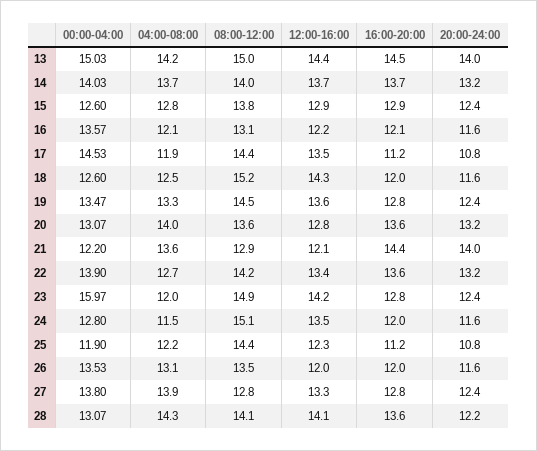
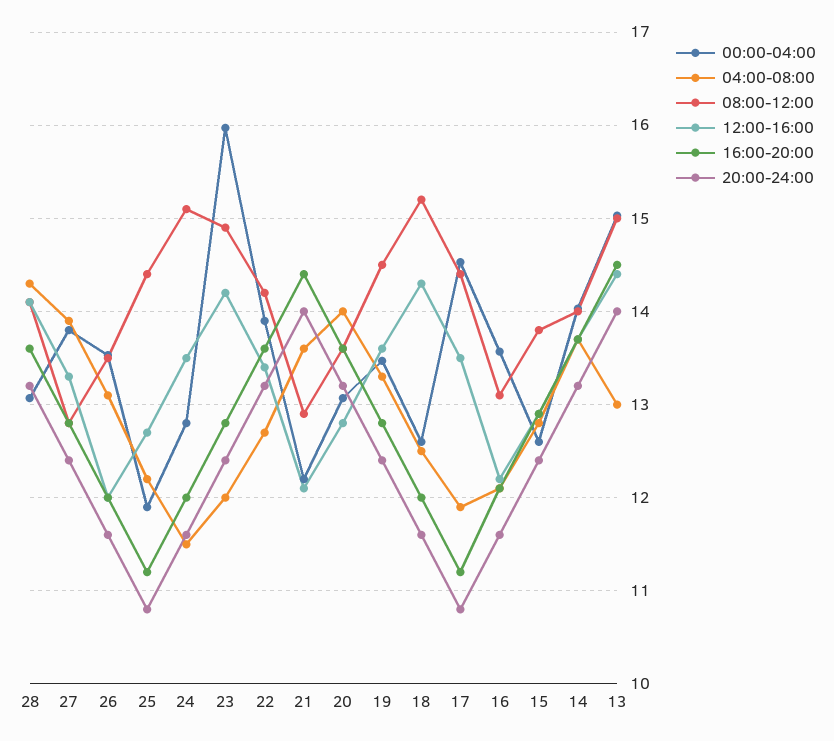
04:00-08:00, 13: 14.2 -> 13
12:00-16:00, 25: 12.3 -> 12.7
20:00-24:00, 28: 12.2 -> 13.2

